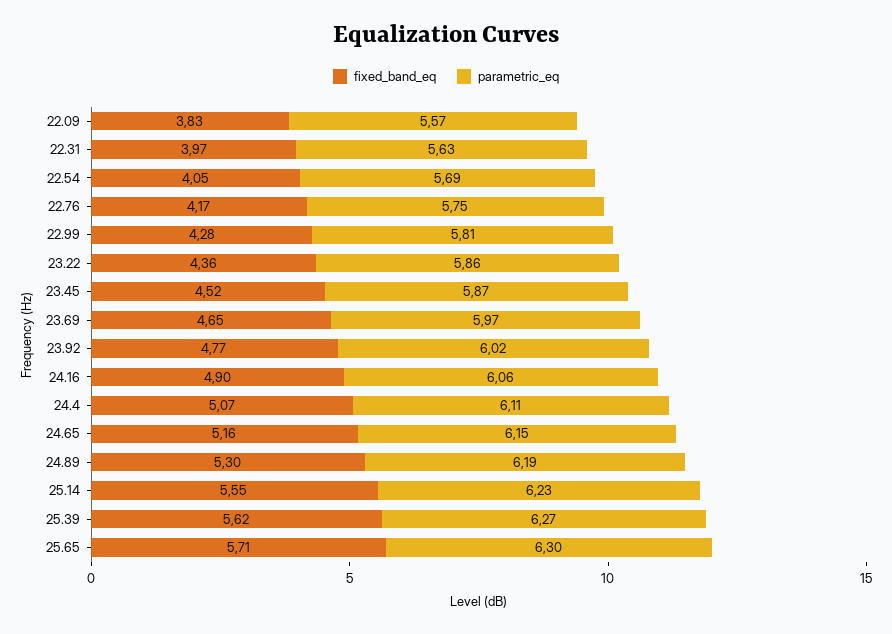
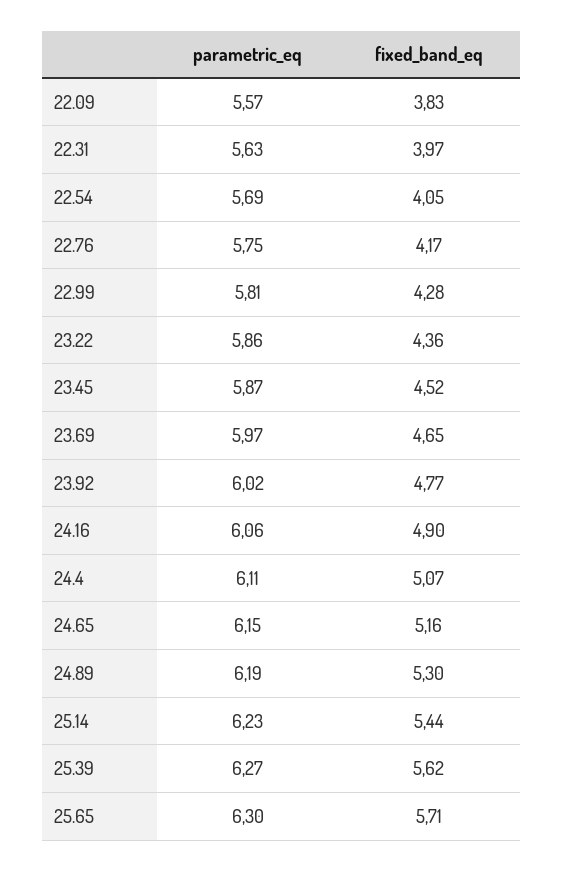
fixed_band_eq, 25.14: 5.55 -> 5.44

